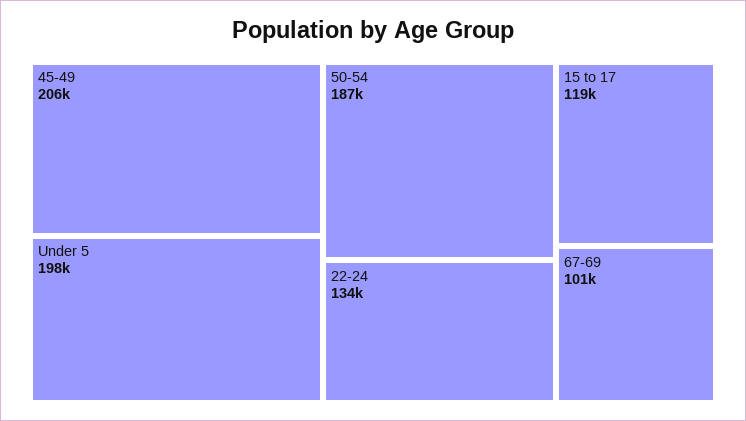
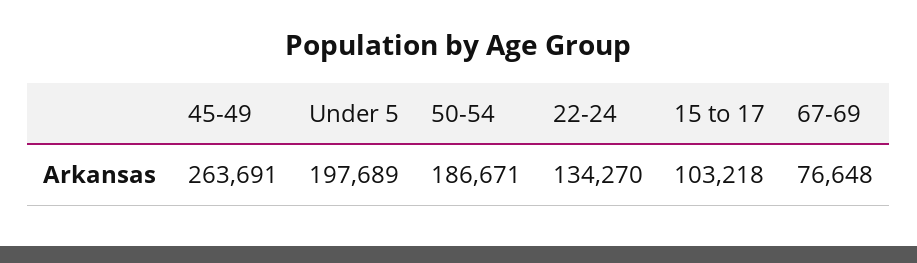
45-49: 206000 -> 263691
15 to 17: 119000 -> 103218
67-69: 101000 -> 76648

